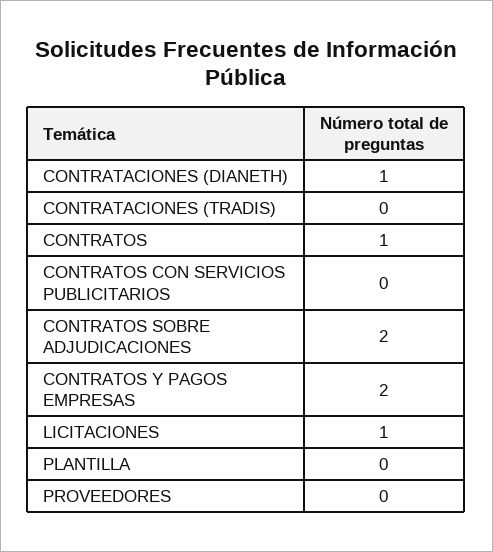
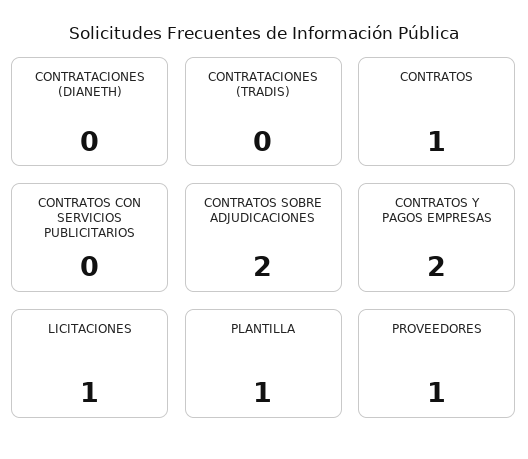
CONTRATACIONES (DIANETH): 1 -> 0
PLANTILLA: 0 -> 1
PROVEEDORES: 0 -> 1

